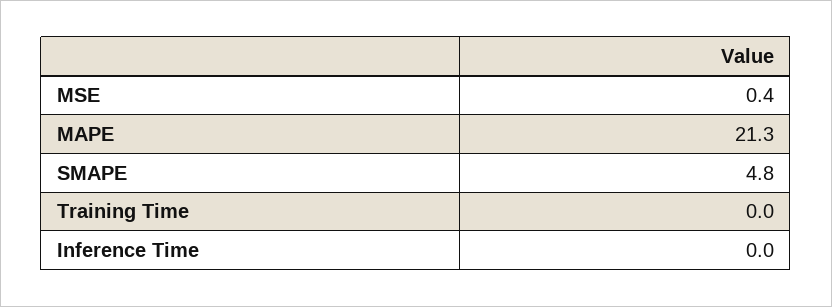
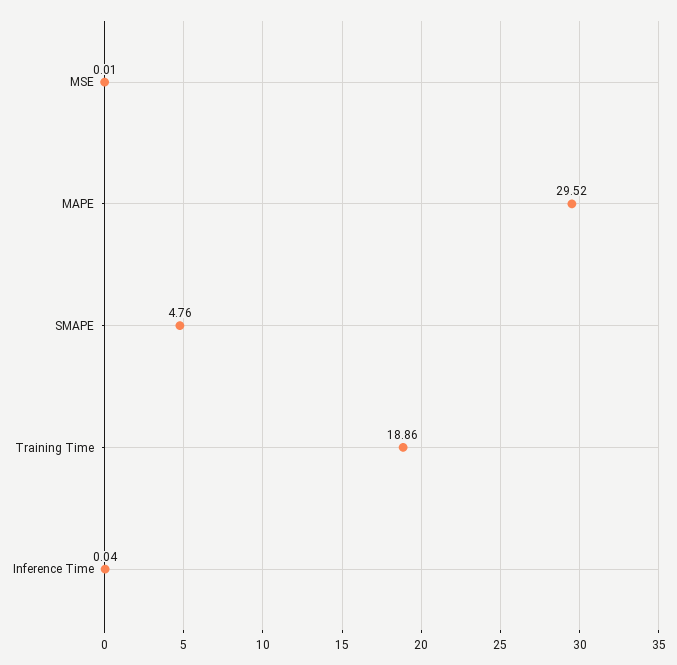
MSE: 0.4 -> 0.01
MAPE: 21.3 -> 29.52
Training Time: 0 -> 18.86

